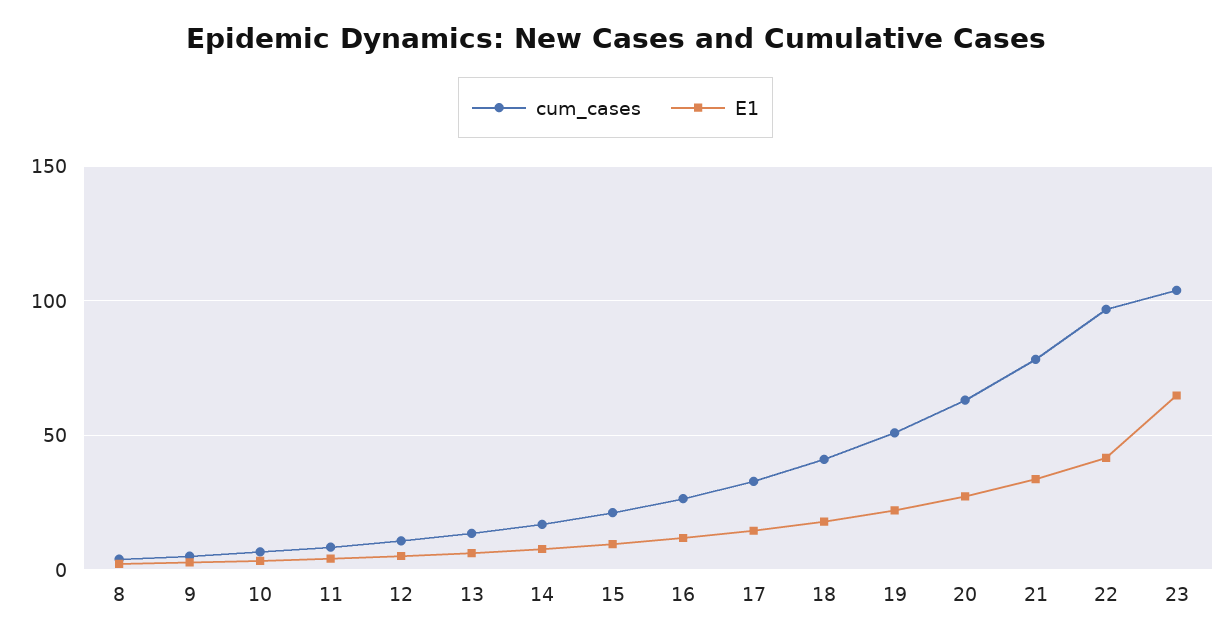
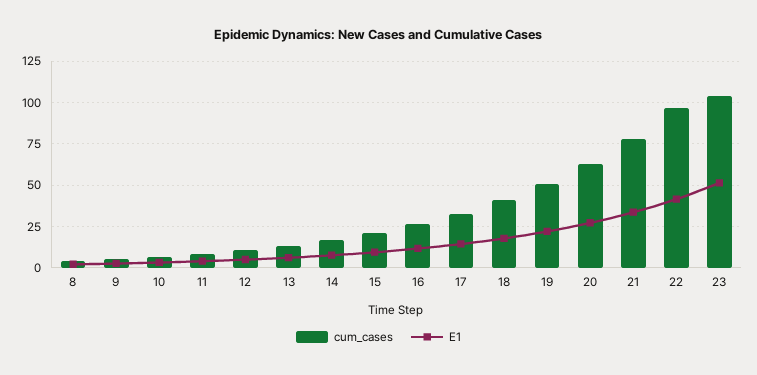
E1, 23: 65 -> 50

